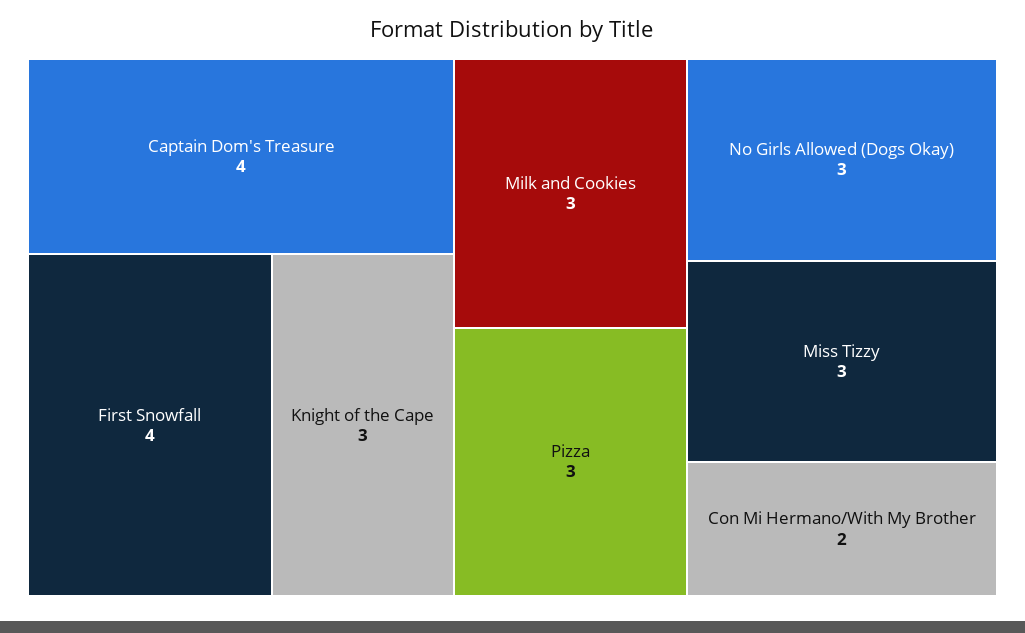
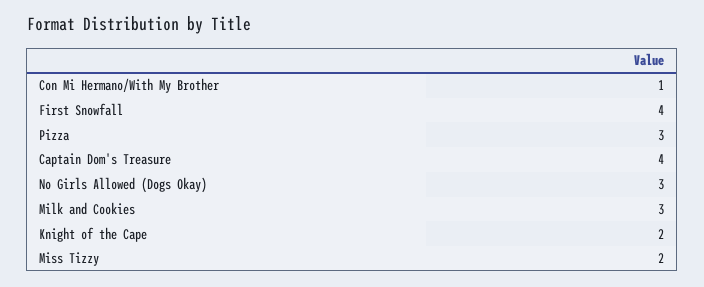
Knight of the Cape: 3 -> 2
Miss Tizzy: 3 -> 2
Con Mi Hermano/With My Brother: 2 -> 1

